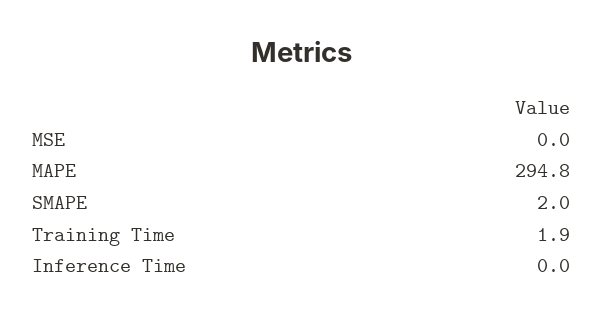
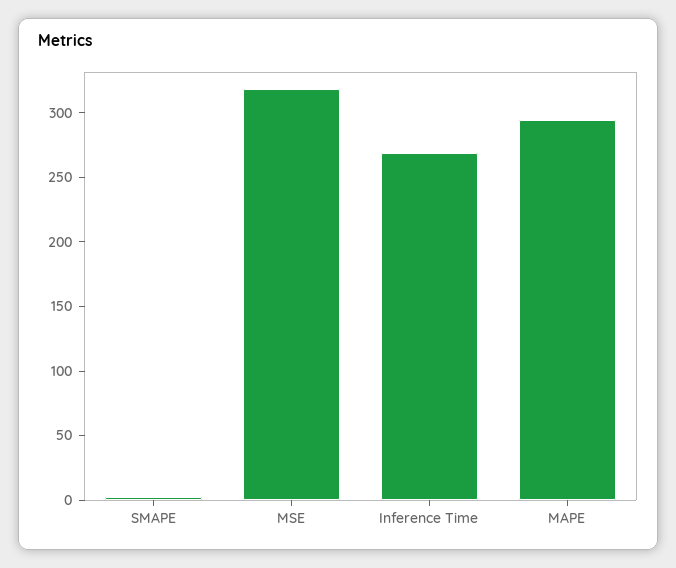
MSE: 0 -> 320
Training Time: 1.9 -> none
Inference Time: 0 -> 270

